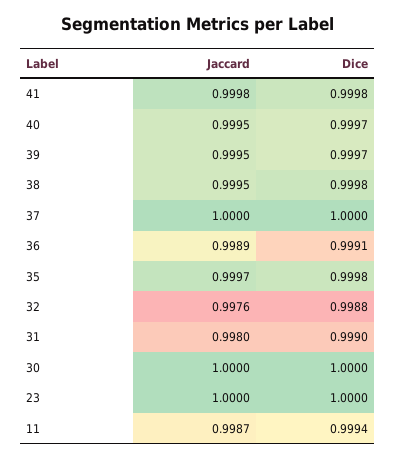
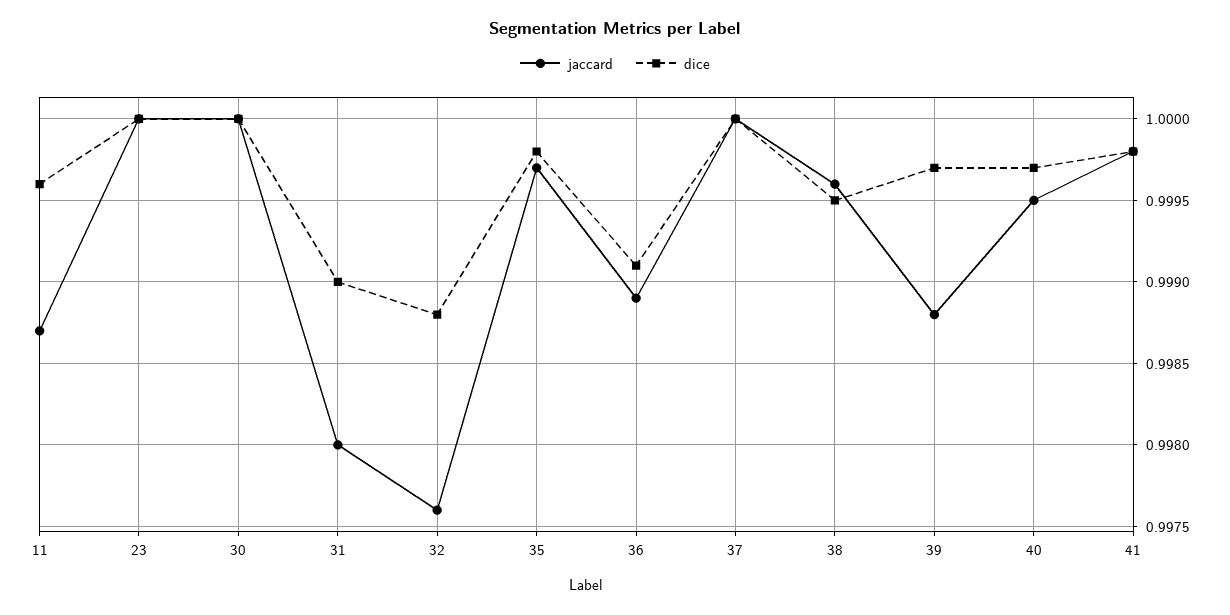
Jaccard, 39: 0.9995 -> 0.9988
Jaccard, 38: 0.9995 -> 0.9996
Dice, 38: 0.9998 -> 0.9995
Dice, 11: 0.9994 -> 0.9996

